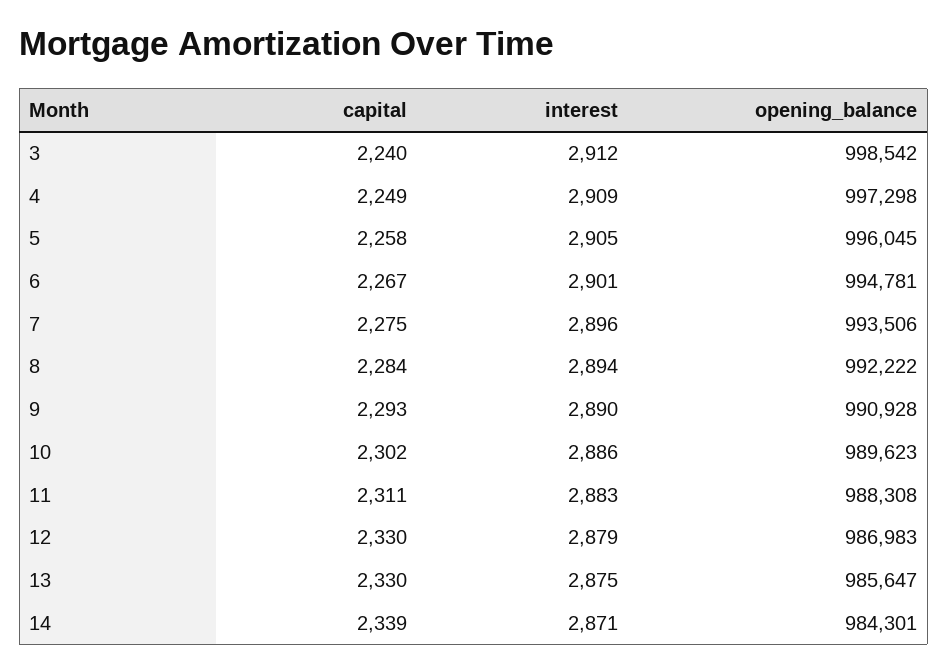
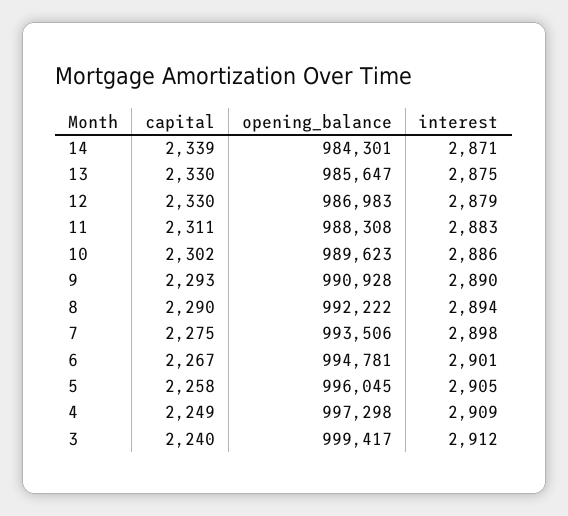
opening_balance, 3: 998542 -> 999417
interest, 7: 2896 -> 2898
capital, 8: 2284 -> 2290

